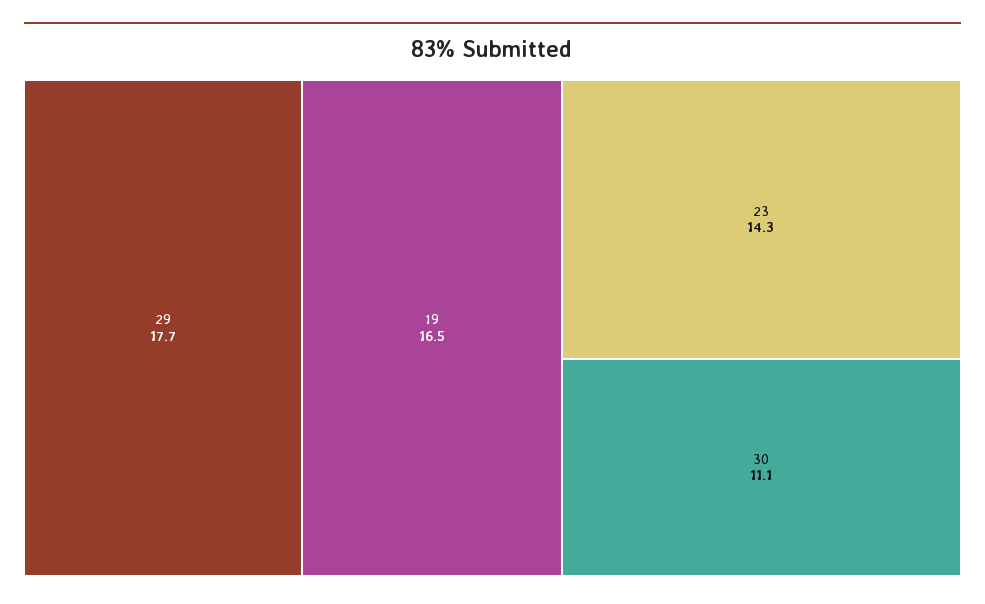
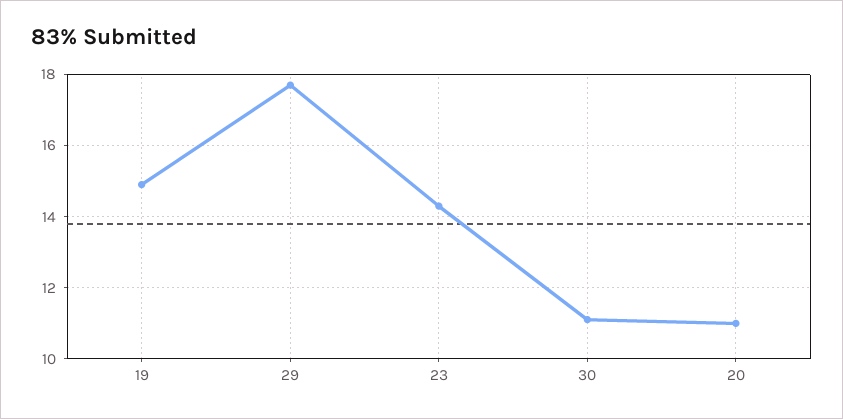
19: 16.5 -> 15
20: none -> 11

